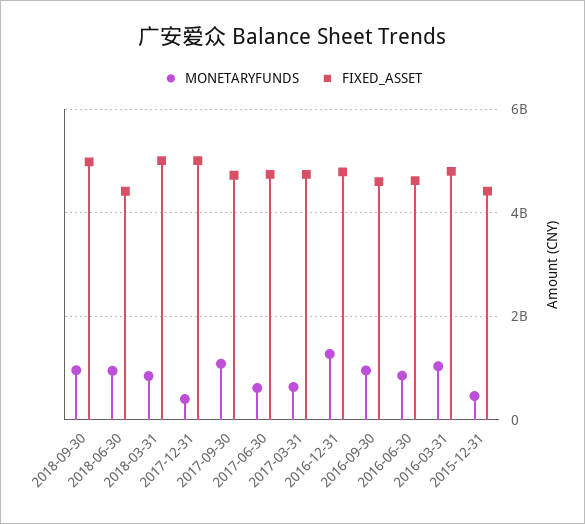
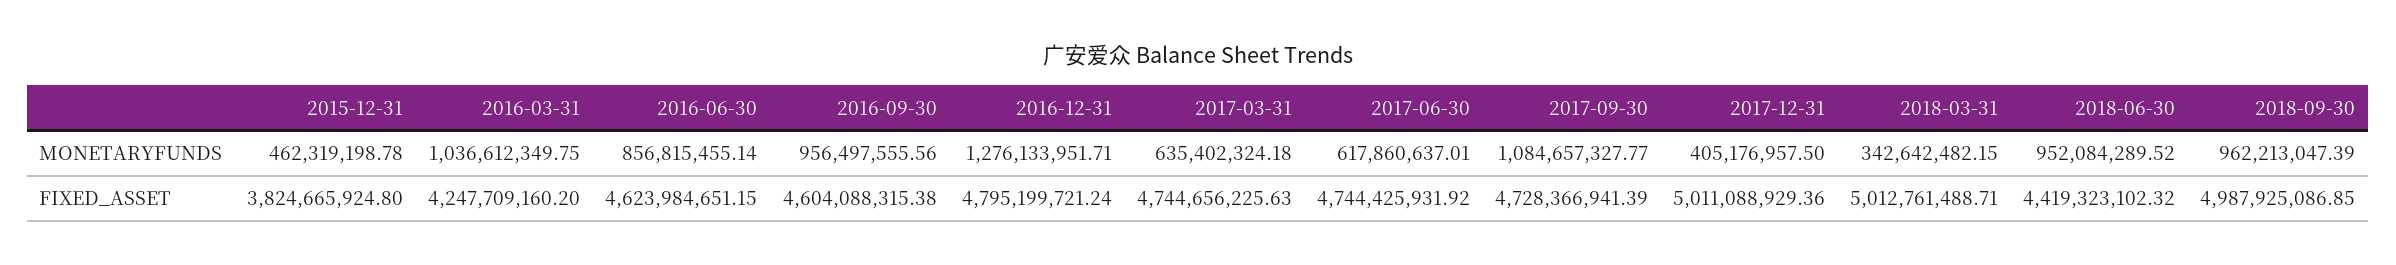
MONETARYFUNDS, 2018-03-31: 800000000 -> 342642482.15
FIXED_ASSET, 2016-03-31: 4800000000 -> 4247709160.2
FIXED_ASSET, 2015-12-31: 4400000000 -> 3824665924.8

